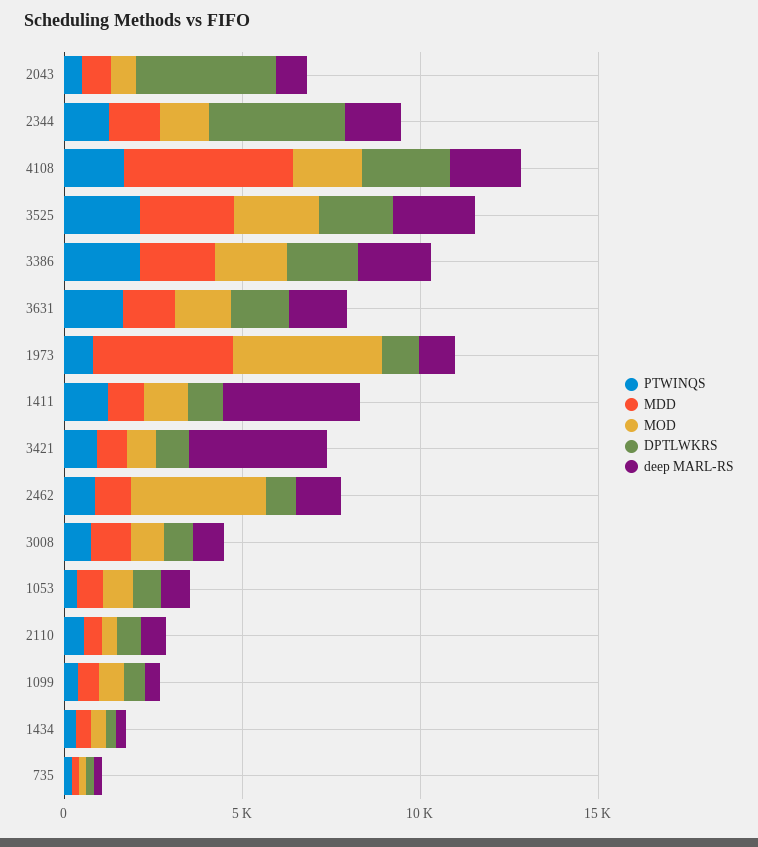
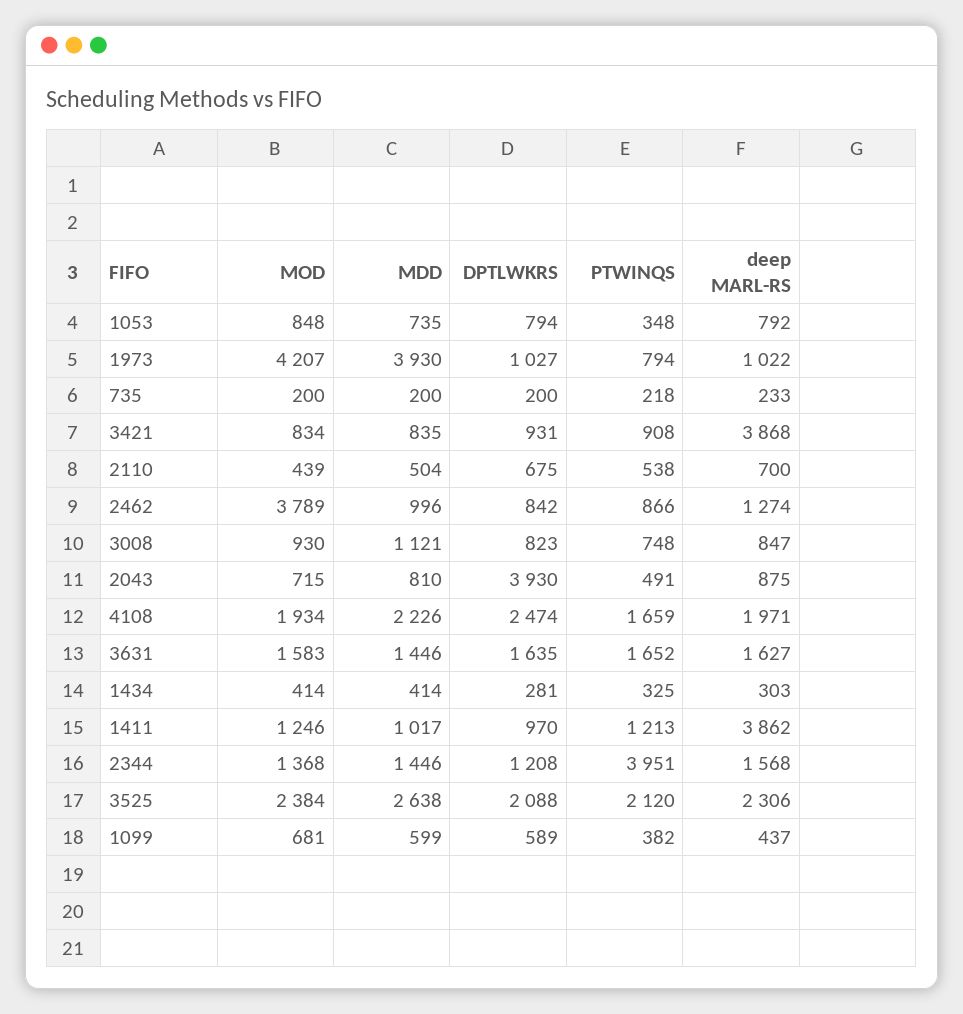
PTWINQS, 2344: 1000 -> 3951
DPTLWKRS, 2344: 4000 -> 1208
MDD, 4108: 5000 -> 2226
PTWINQS, 3386: 2000 -> none
MDD, 3386: 2000 -> none
MOD, 3386: 2000 -> none
DPTLWKRS, 3386: 2000 -> none
deep MARL-RS, 3386: 2000 -> none

